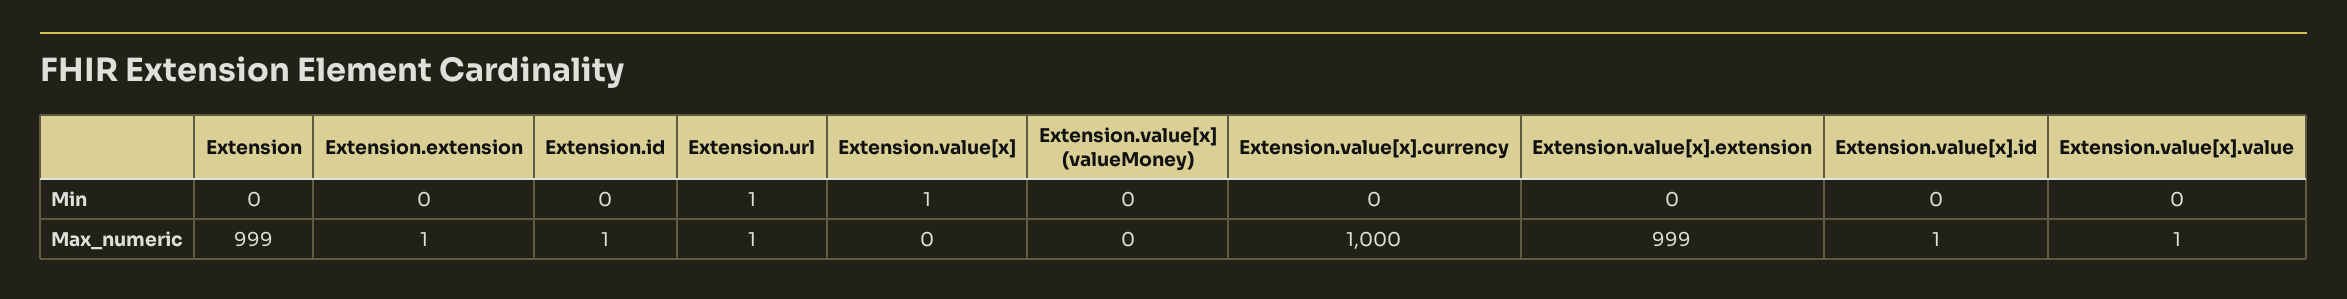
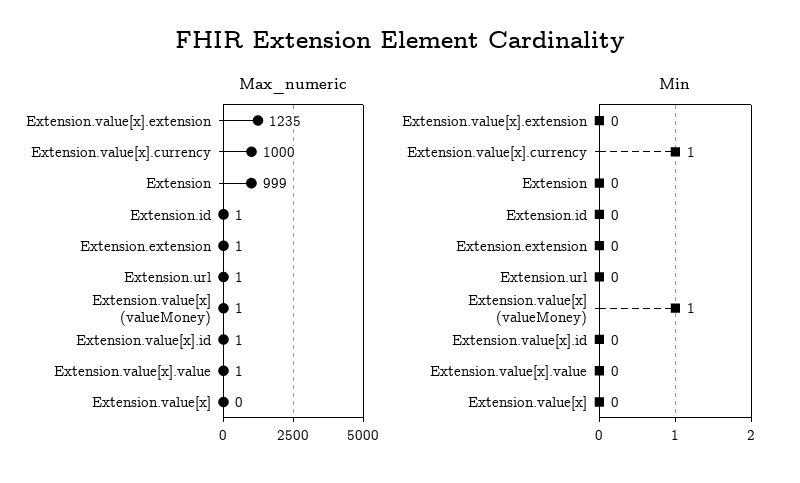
Min, Extension.url: 1 -> 0
Min, Extension.value[x]: 1 -> 0
Min, Extension.value[x] (valueMoney): 0 -> 1
Min, Extension.value[x].currency: 0 -> 1
Max_numeric, Extension.value[x] (valueMoney): 0 -> 1
Max_numeric, Extension.value[x].extension: 999 -> 1235

